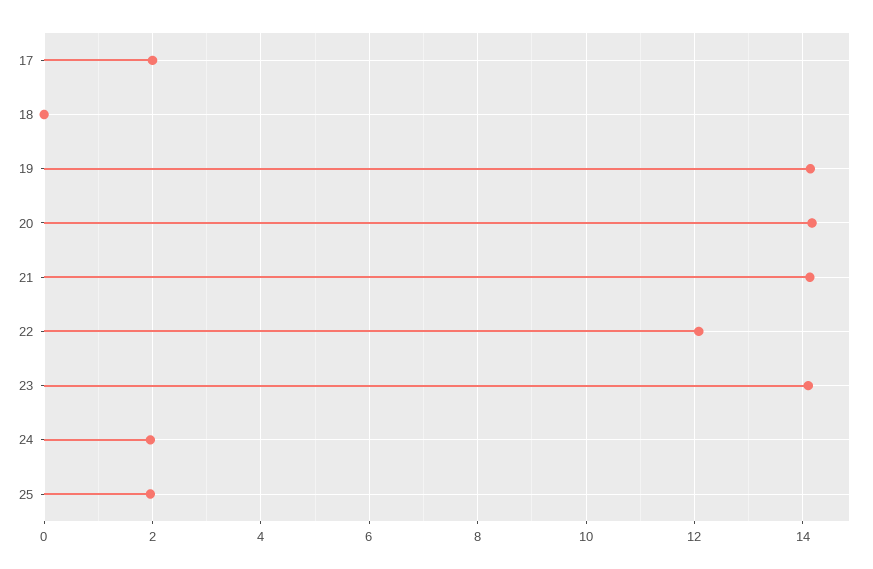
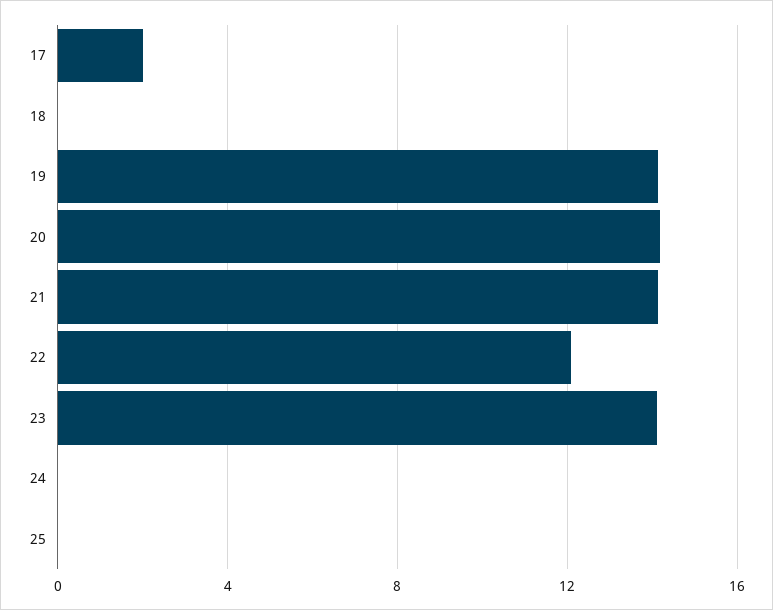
24: 2 -> 0
25: 2 -> 0

